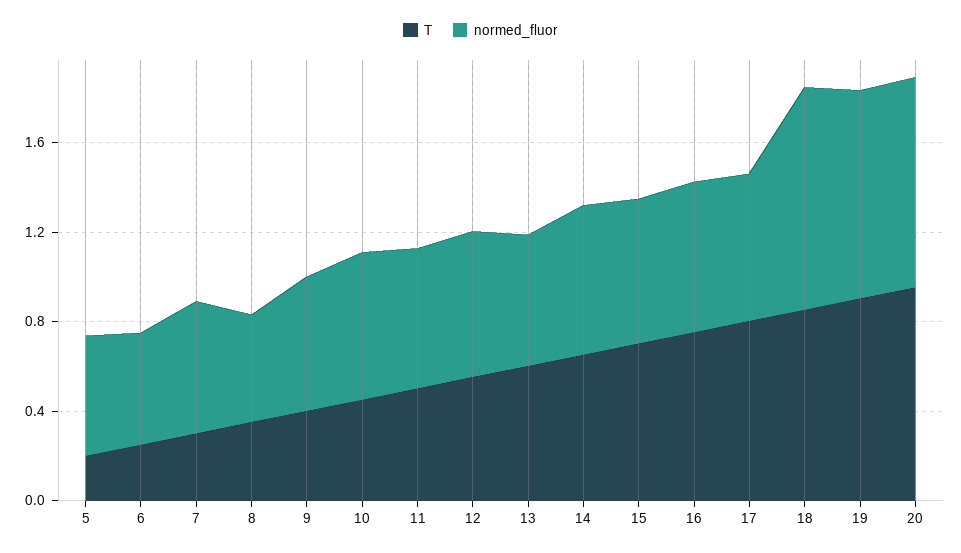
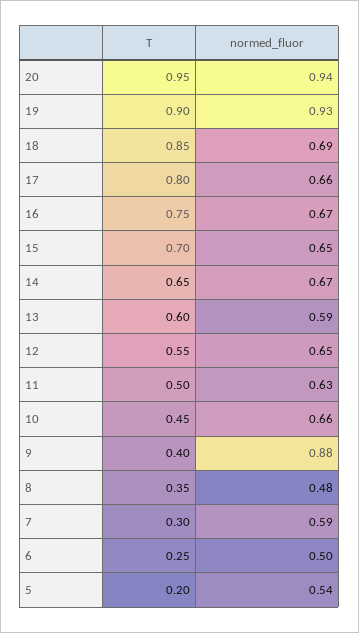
normed_fluor, 9: 0.6 -> 0.88
normed_fluor, 18: 1 -> 0.69

